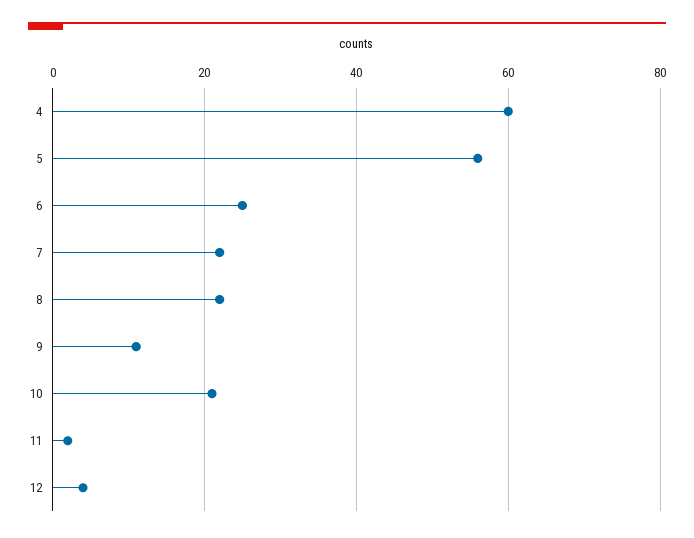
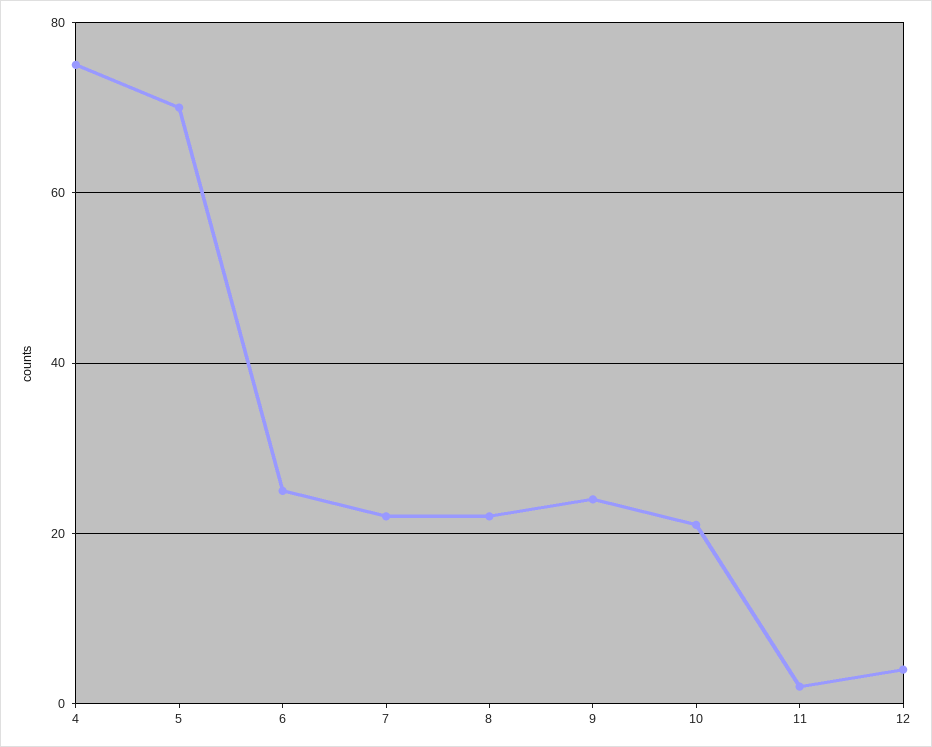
4: 60 -> 75
5: 55 -> 70
9: 10 -> 25

